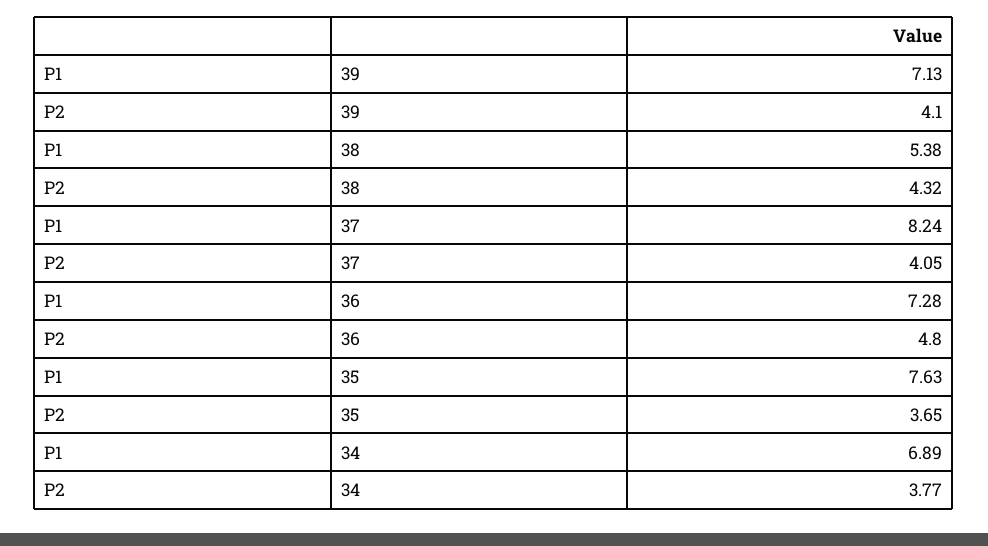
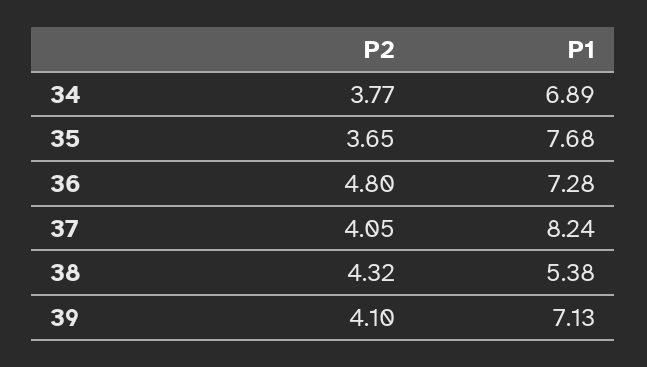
P1, 35: 7.63 -> 7.68

